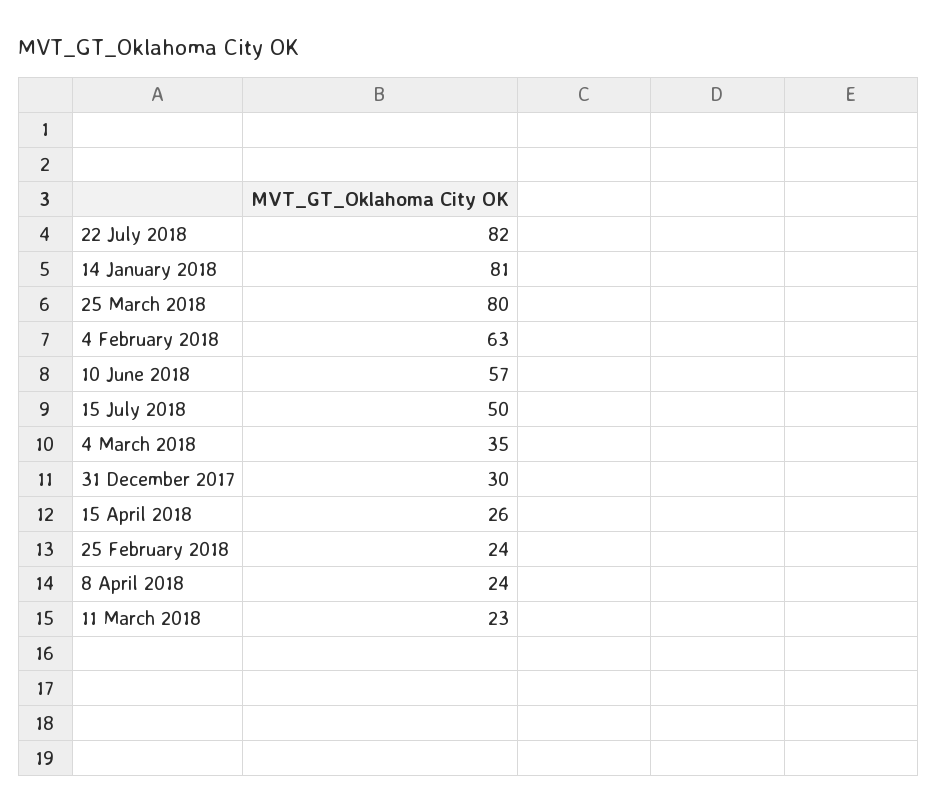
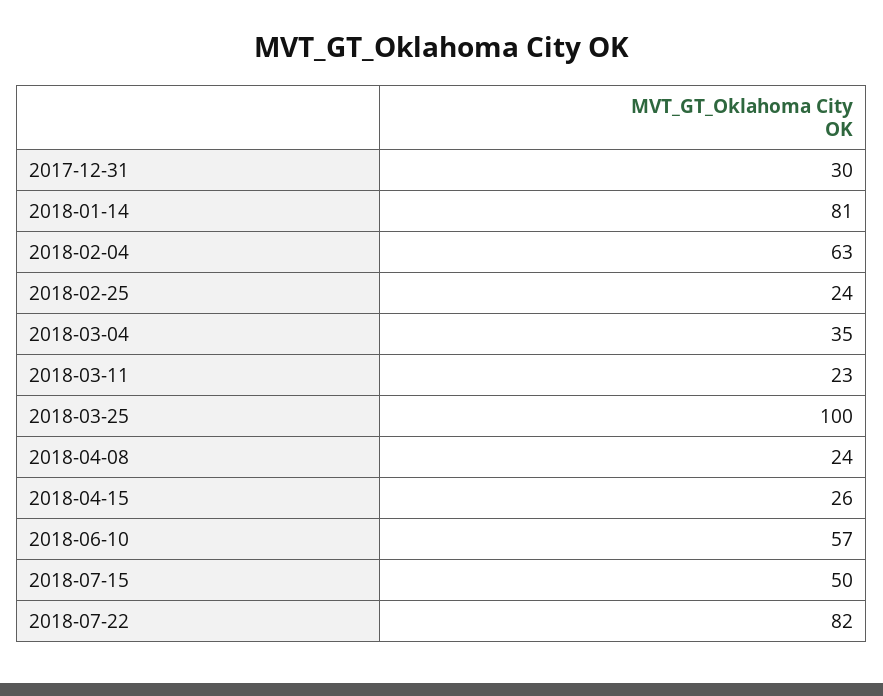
25 March 2018: 80 -> 100

